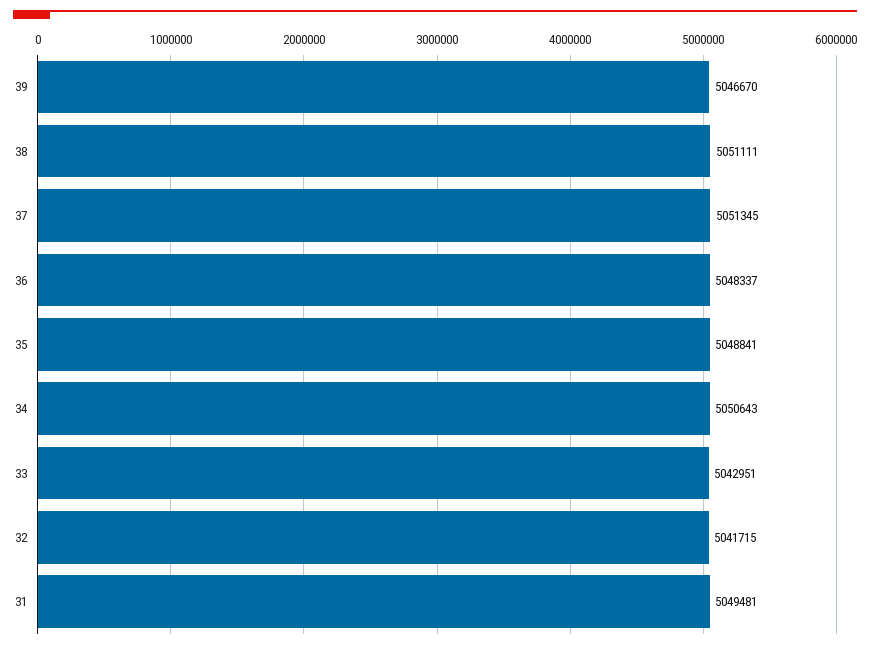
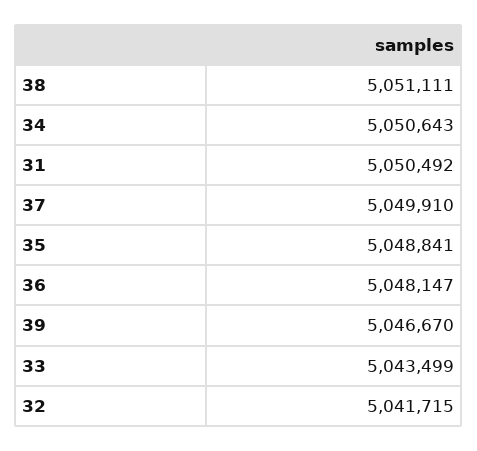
37: 5051345 -> 5049910
36: 5048337 -> 5048147
33: 5042951 -> 5043499
31: 5049481 -> 5050492

